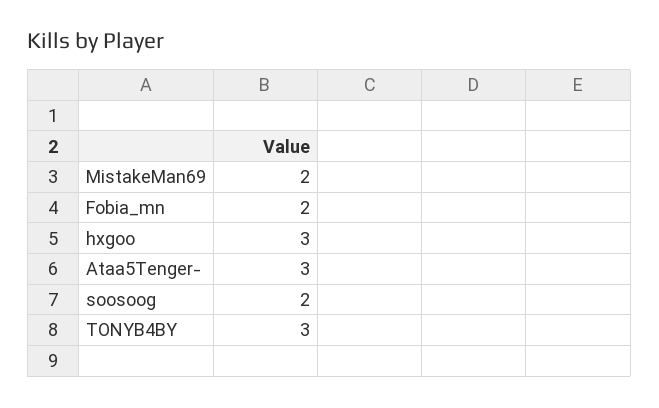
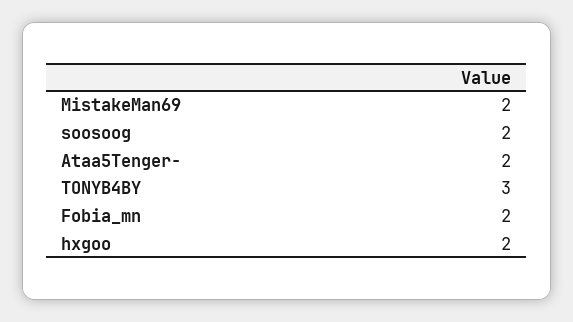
hxgoo: 3 -> 2
Ataa5Tenger-: 3 -> 2

